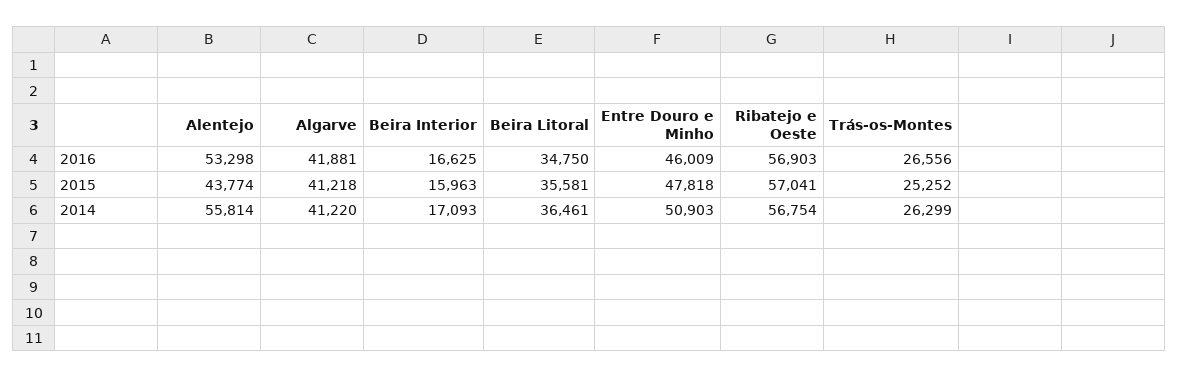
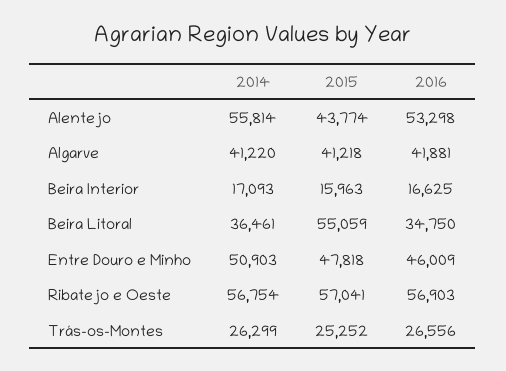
Beira Litoral, 2015: 35581 -> 55059

